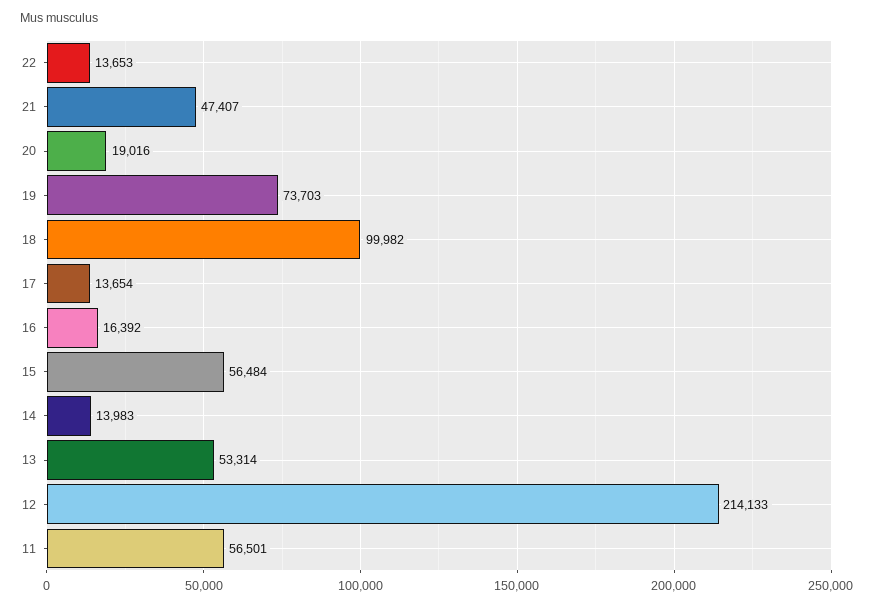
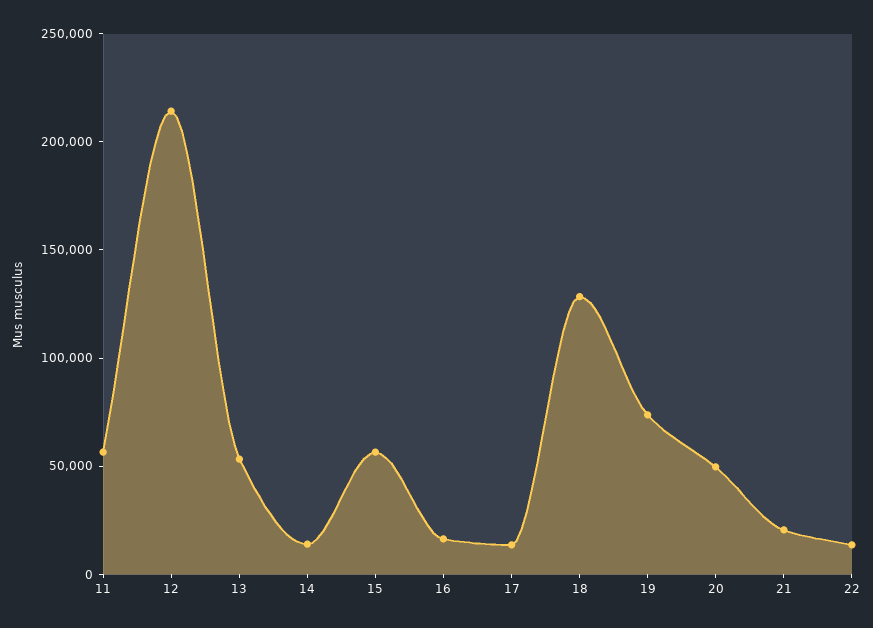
21: 47407 -> 20000
20: 19016 -> 50000
18: 99982 -> 130000

